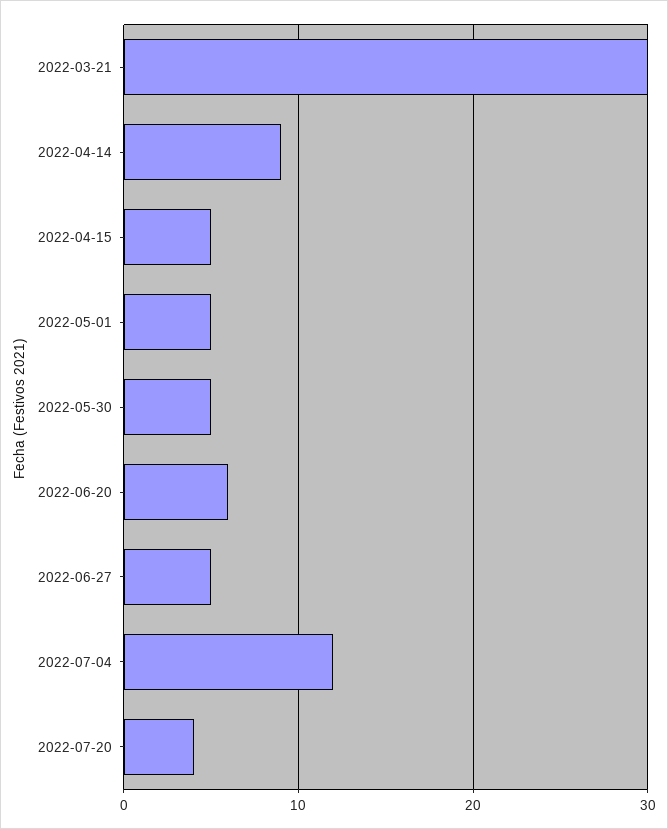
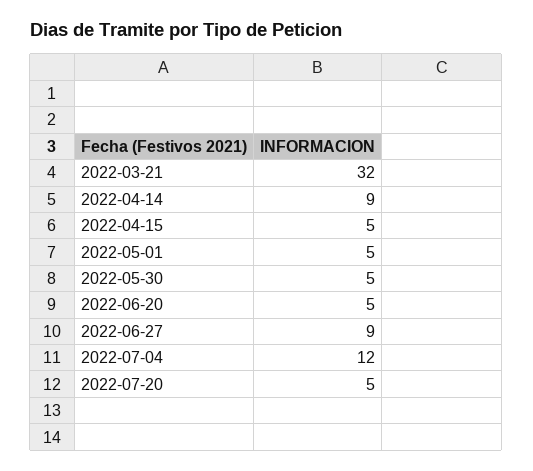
2022-03-21: 30 -> 32
2022-06-20: 6 -> 5
2022-06-27: 5 -> 9
2022-07-20: 4 -> 5

